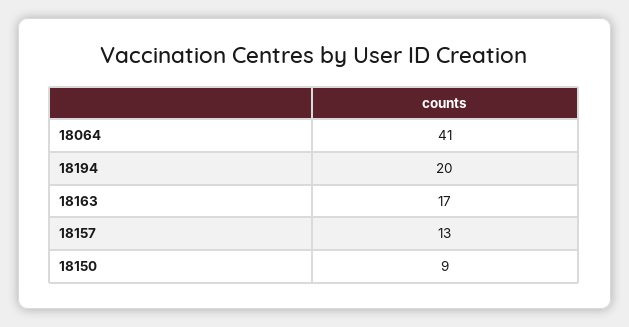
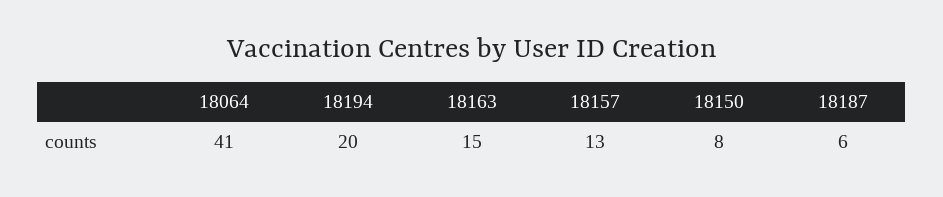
18163: 17 -> 15
18150: 9 -> 8
18187: none -> 6

